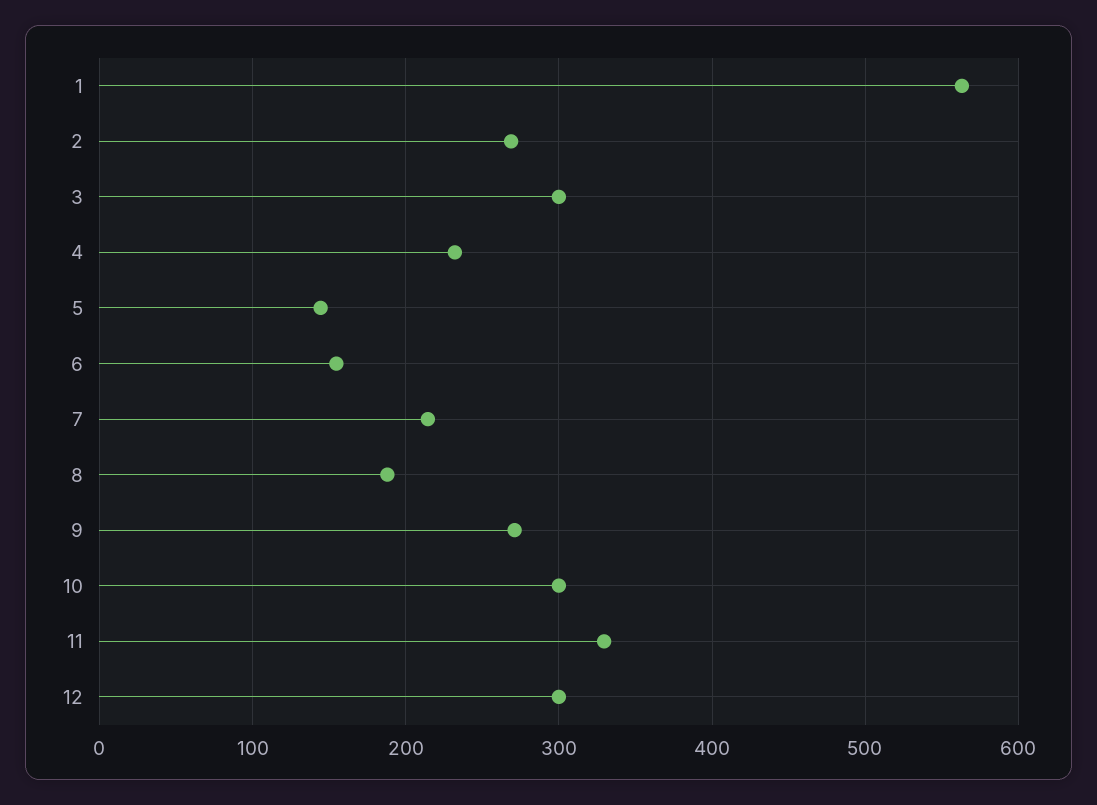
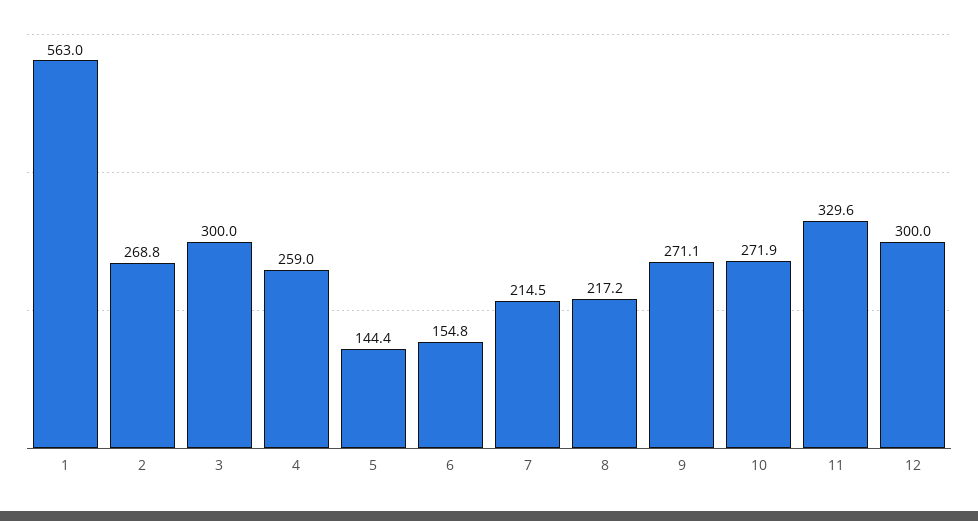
4: 230 -> 259
8: 190 -> 217.2
10: 300 -> 271.9

